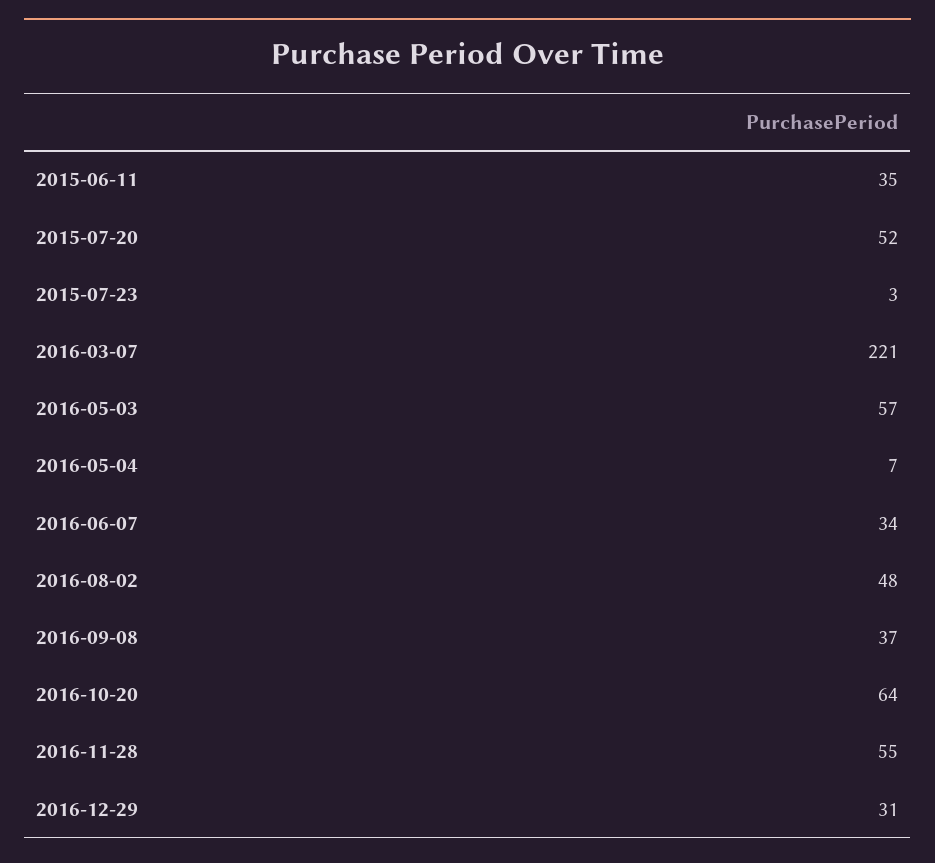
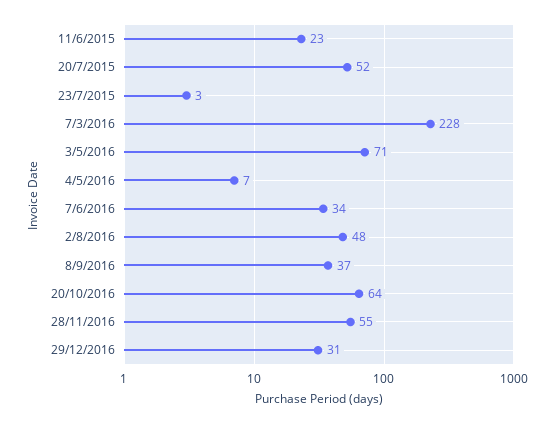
2015-06-11: 35 -> 23
2016-03-07: 221 -> 228
2016-05-03: 57 -> 71

